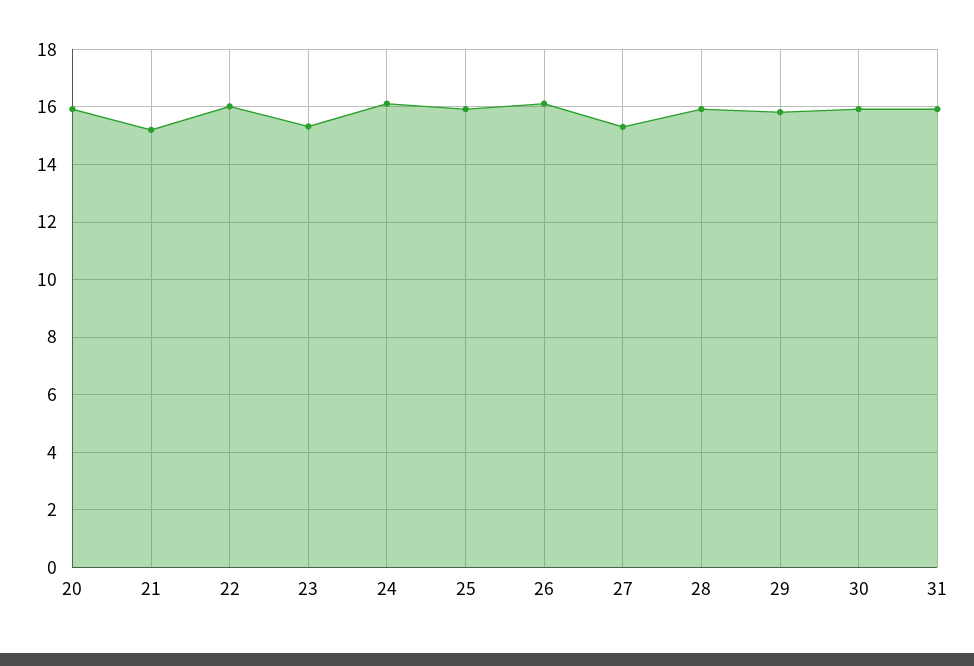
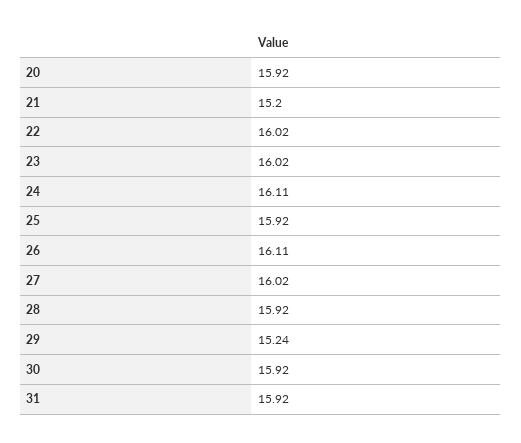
23: 15.25 -> 16.02
27: 15.25 -> 16.02
29: 15.75 -> 15.24

